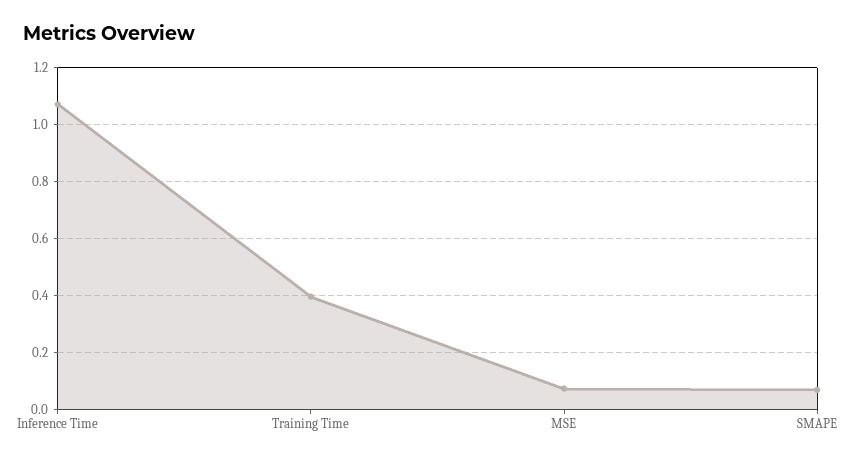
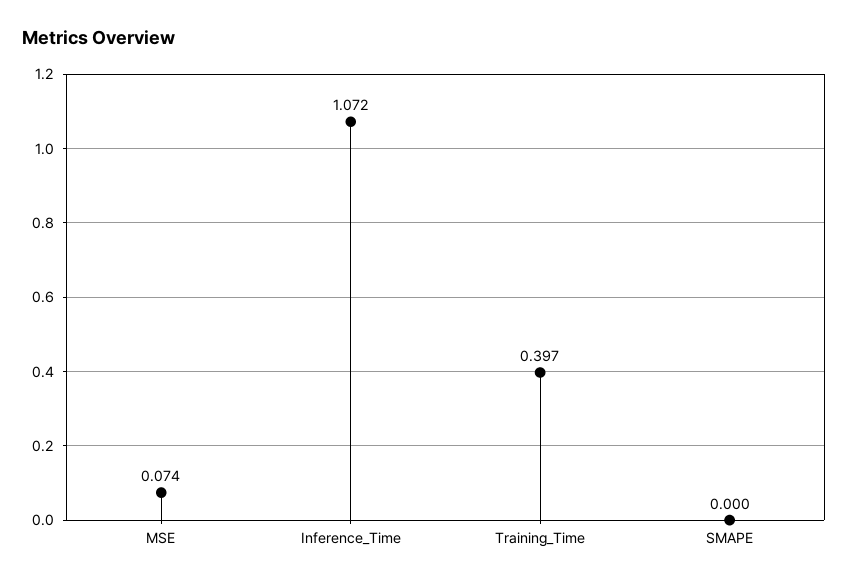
SMAPE: 0.075 -> 0

